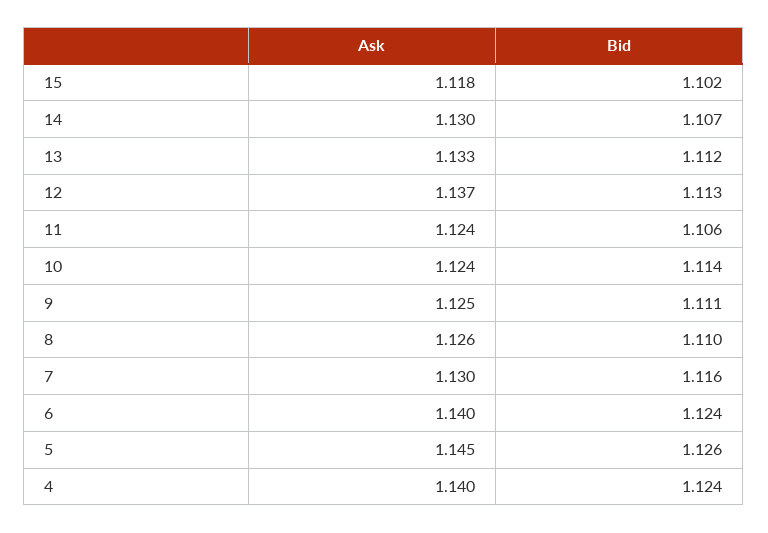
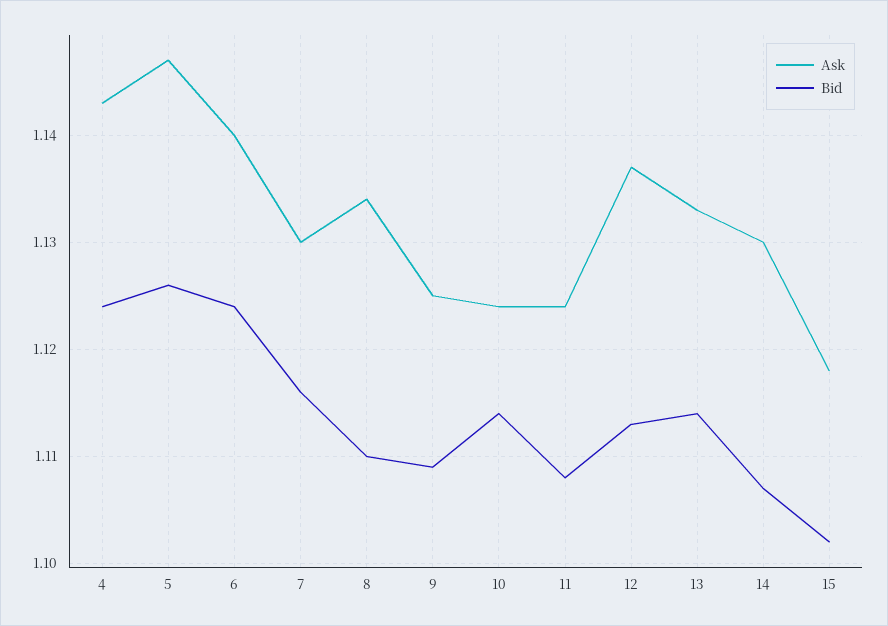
Bid, 13: 1.112 -> 1.114
Bid, 11: 1.106 -> 1.108
Bid, 9: 1.111 -> 1.109
Ask, 8: 1.126 -> 1.134
Ask, 5: 1.145 -> 1.147
Ask, 4: 1.14 -> 1.143

